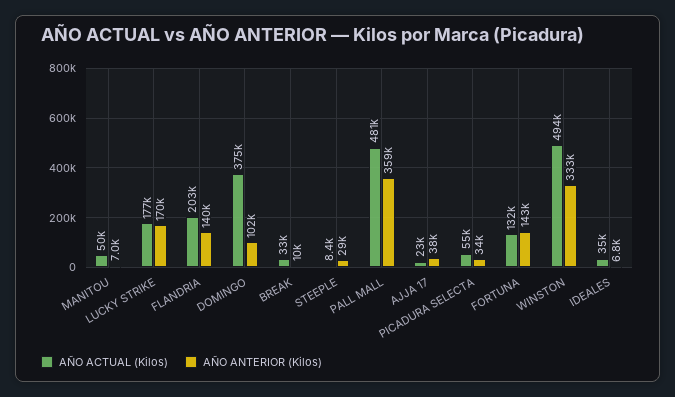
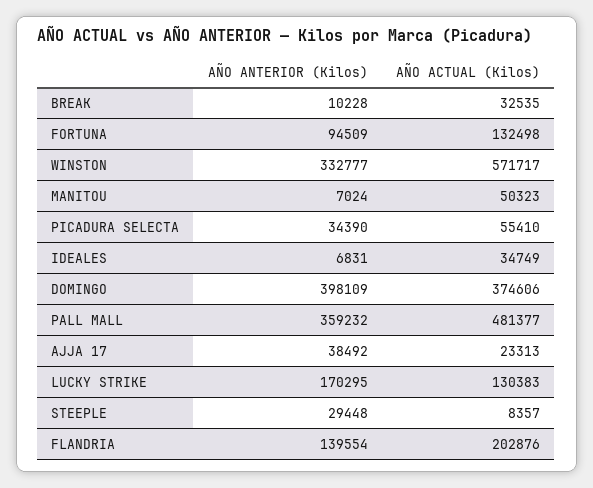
AÑO ACTUAL (Kilos), LUCKY STRIKE: 177000 -> 130383
AÑO ANTERIOR (Kilos), DOMINGO: 102000 -> 398109
AÑO ANTERIOR (Kilos), FORTUNA: 143000 -> 94509
AÑO ACTUAL (Kilos), WINSTON: 494000 -> 571717

